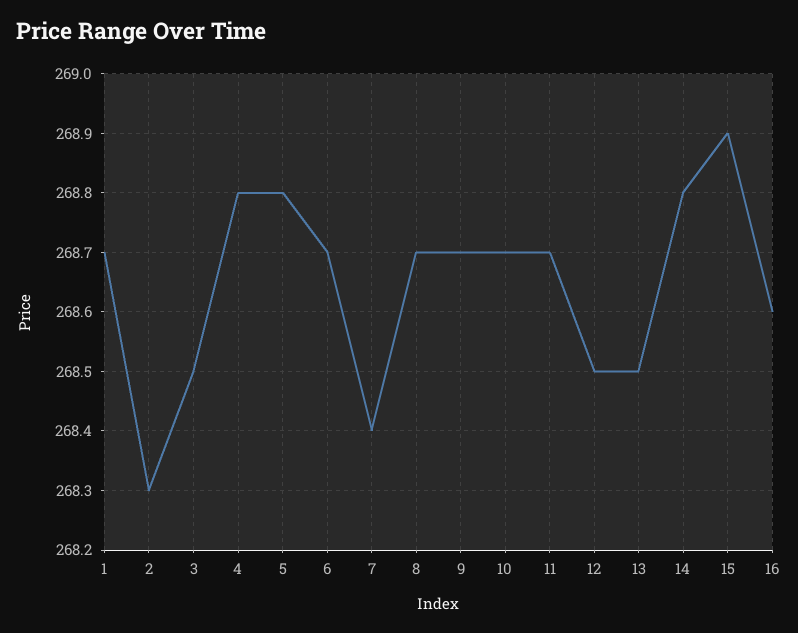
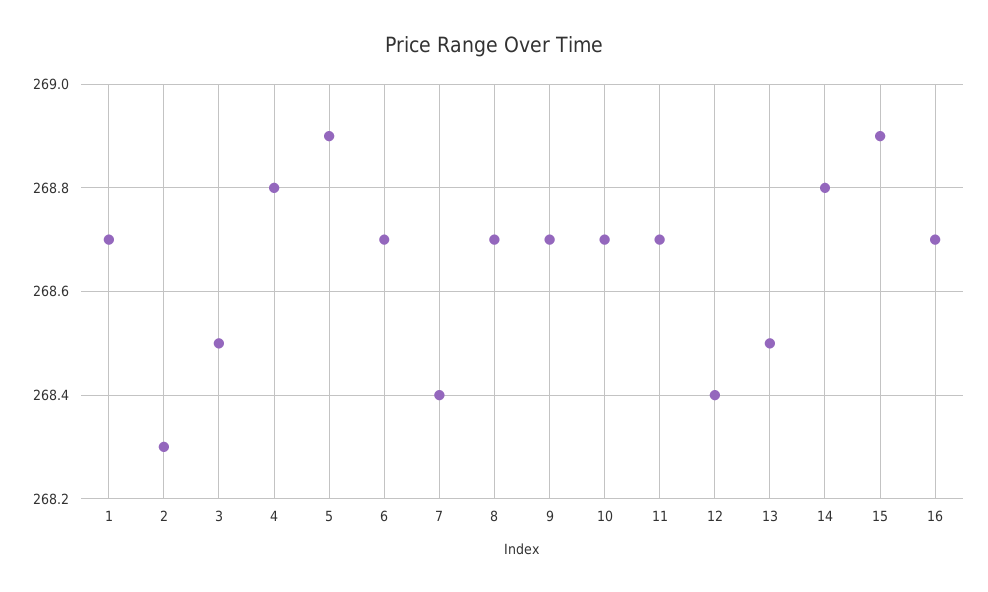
5: 268.8 -> 268.9
12: 268.5 -> 268.4
16: 268.6 -> 268.7

